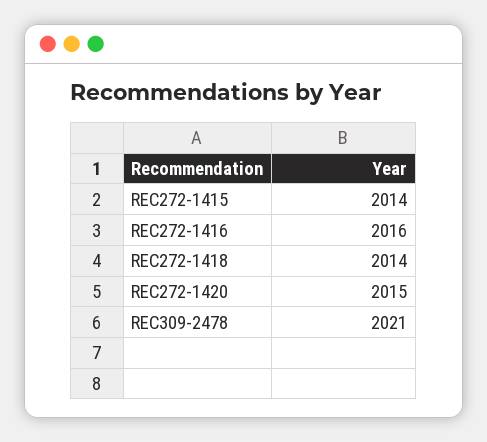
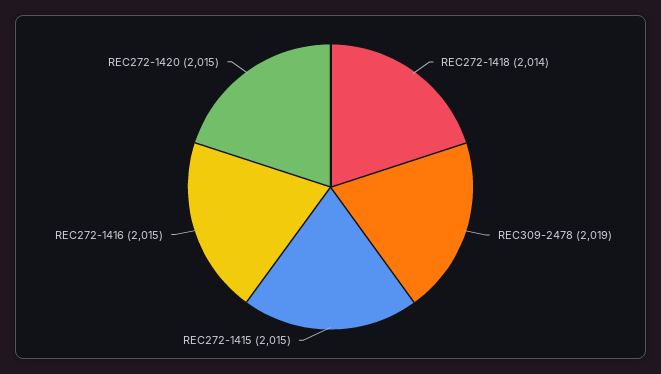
REC272-1415: 2014 -> 2015
REC272-1416: 2016 -> 2015
REC309-2478: 2021 -> 2019

